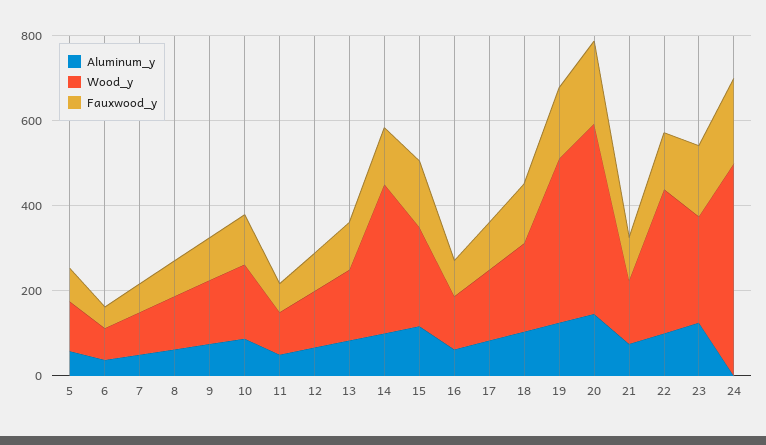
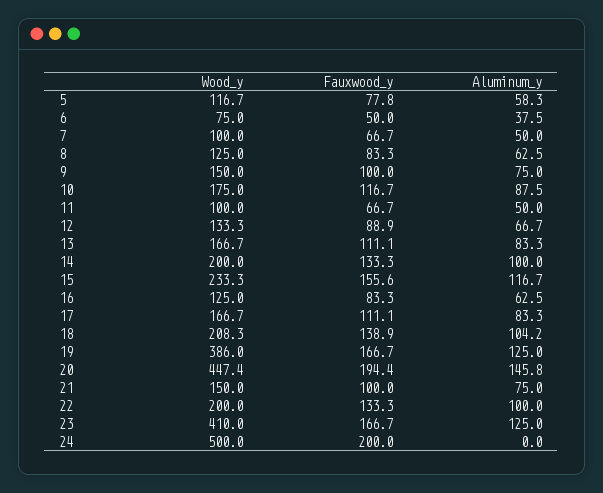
Wood_y, 14: 350 -> 200
Wood_y, 22: 350 -> 200
Wood_y, 23: 250 -> 410

